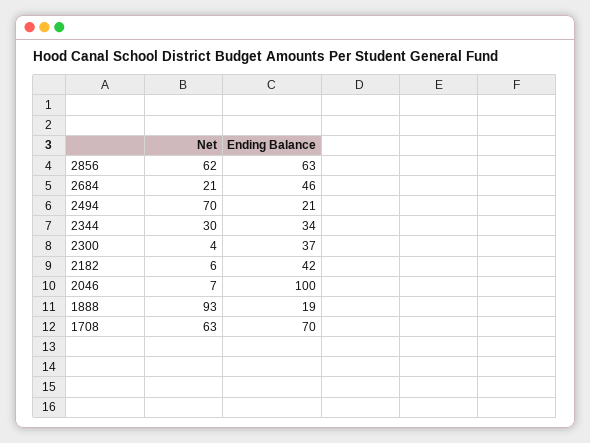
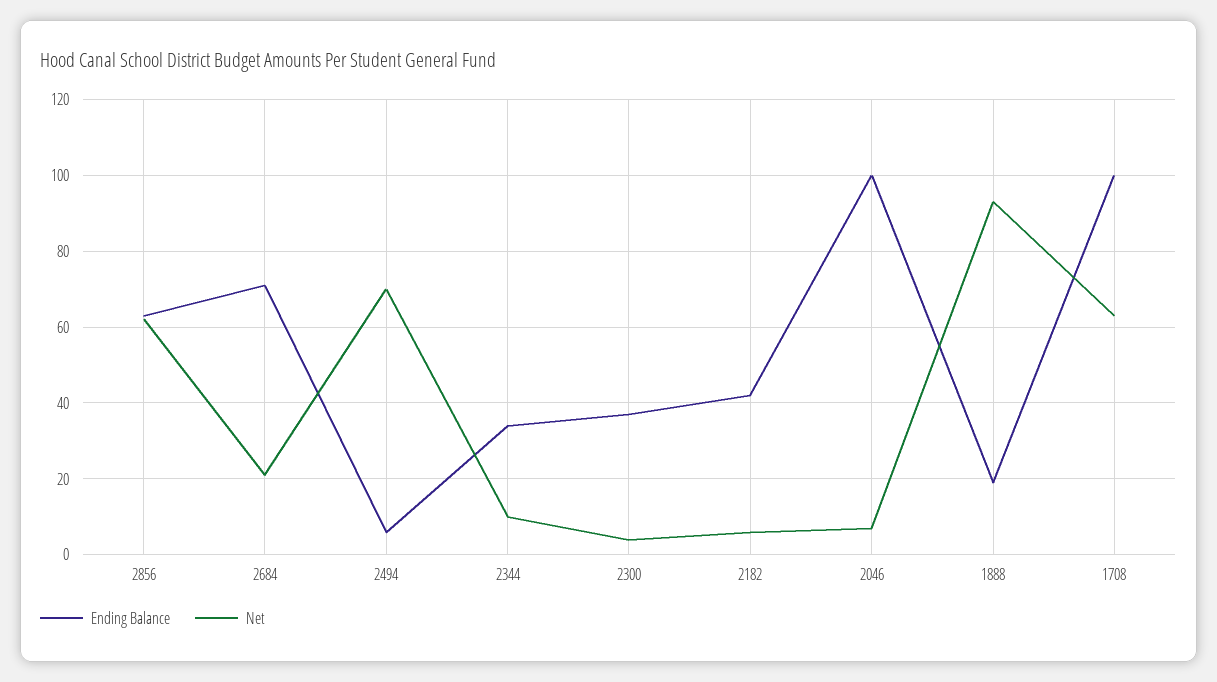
Ending Balance, 2684: 46 -> 70
Ending Balance, 2494: 21 -> 5
Net, 2344: 30 -> 10
Ending Balance, 1708: 70 -> 100

